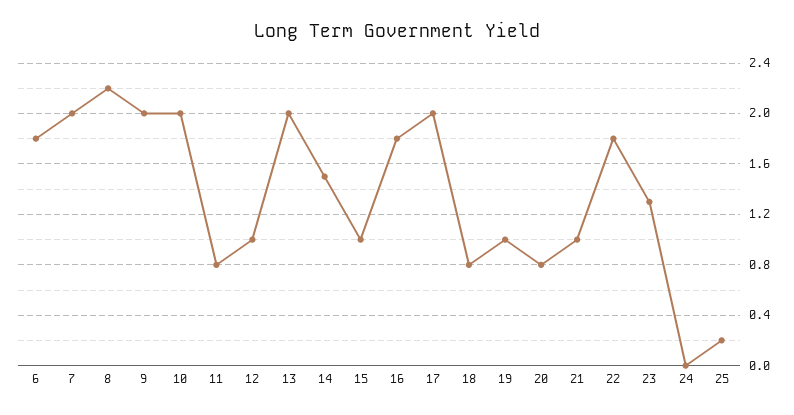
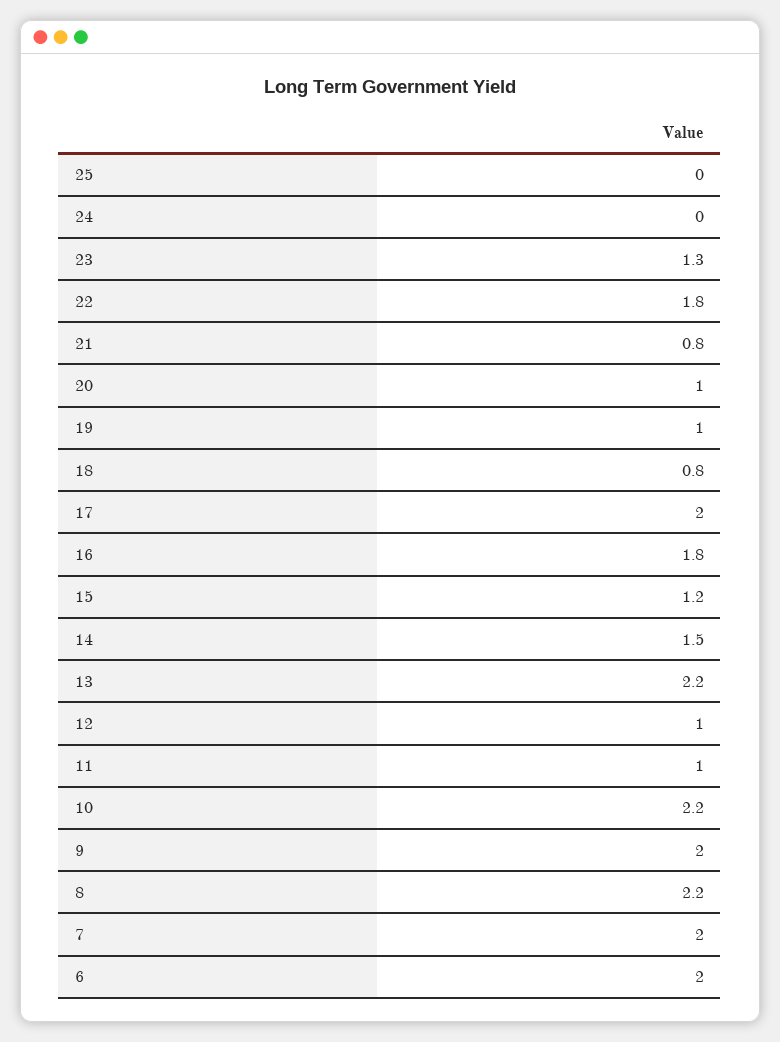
6: 1.8 -> 2
10: 2 -> 2.2
11: 0.8 -> 1
13: 2 -> 2.2
15: 1 -> 1.2
20: 0.8 -> 1
21: 1 -> 0.8
25: 0.2 -> 0

